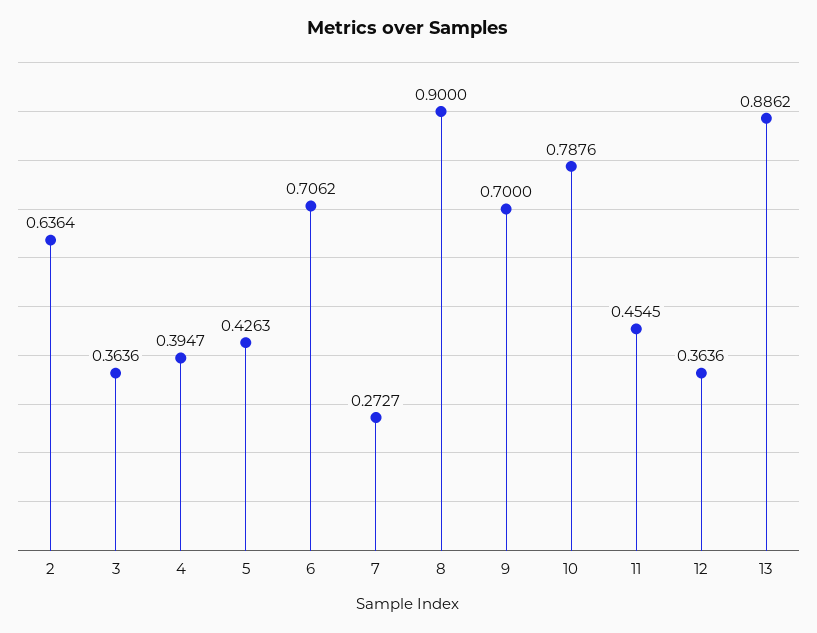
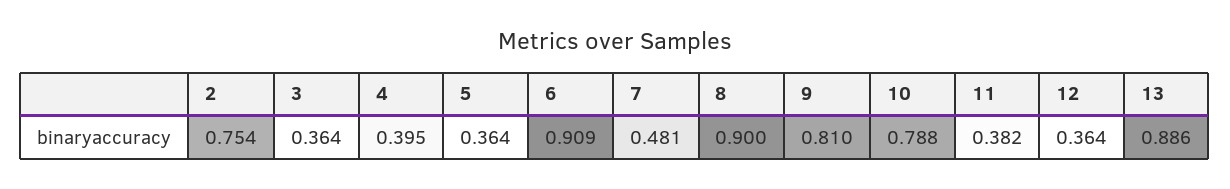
2: 0.6364 -> 0.754
5: 0.4263 -> 0.364
6: 0.7062 -> 0.909
7: 0.2727 -> 0.481
9: 0.7 -> 0.81
11: 0.4545 -> 0.382

